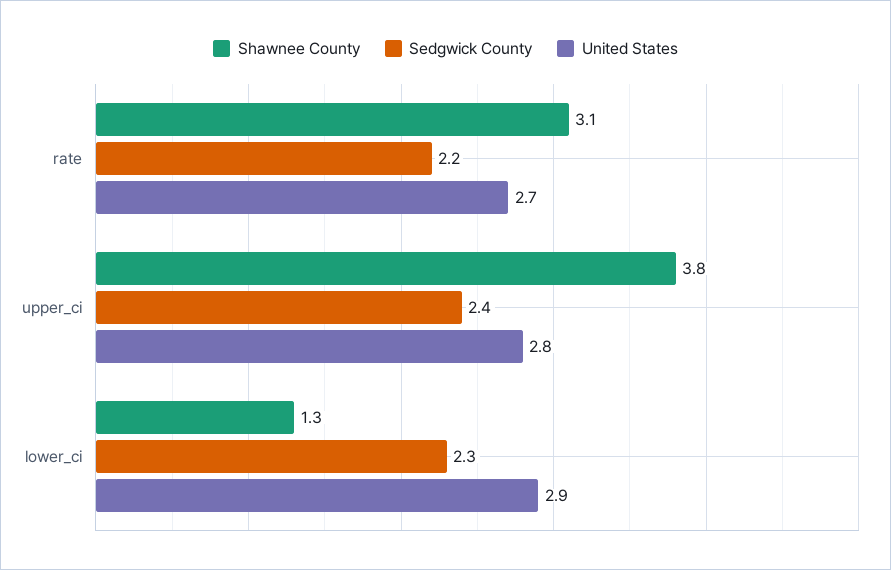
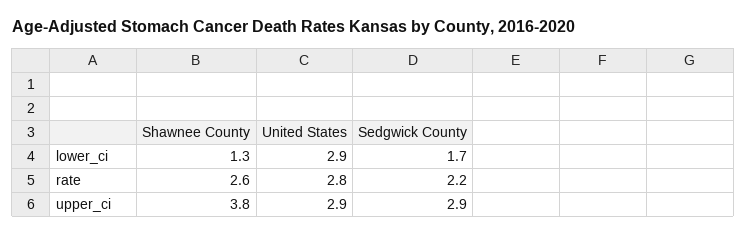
Shawnee County, rate: 3.1 -> 2.6
United States, rate: 2.7 -> 2.8
Sedgwick County, upper_ci: 2.4 -> 2.9
United States, upper_ci: 2.8 -> 2.9
Sedgwick County, lower_ci: 2.3 -> 1.7

